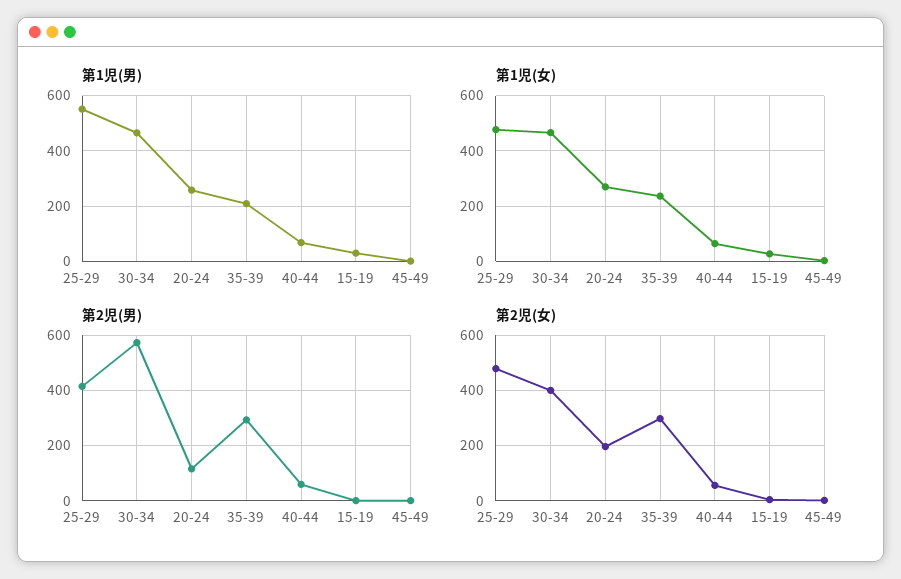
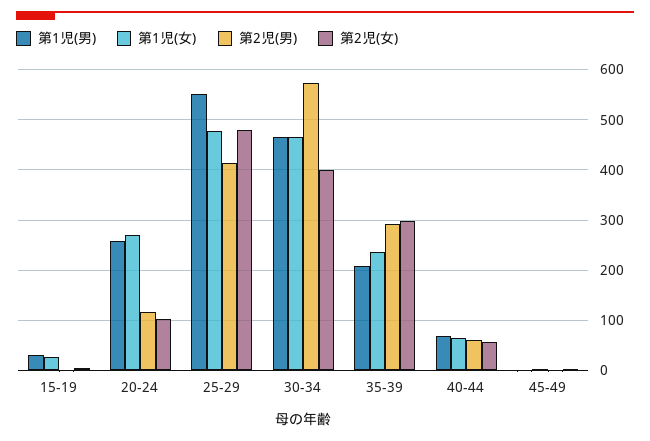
第2児(女), 20-24: 200 -> 100

